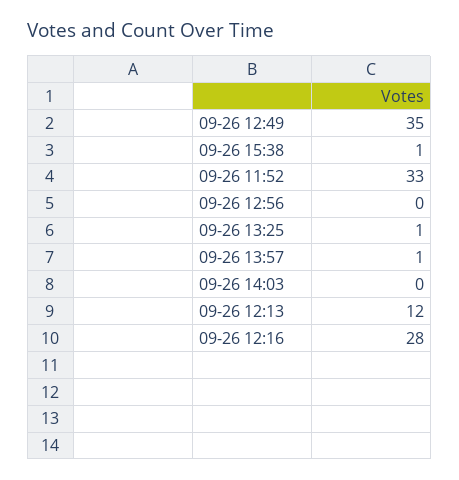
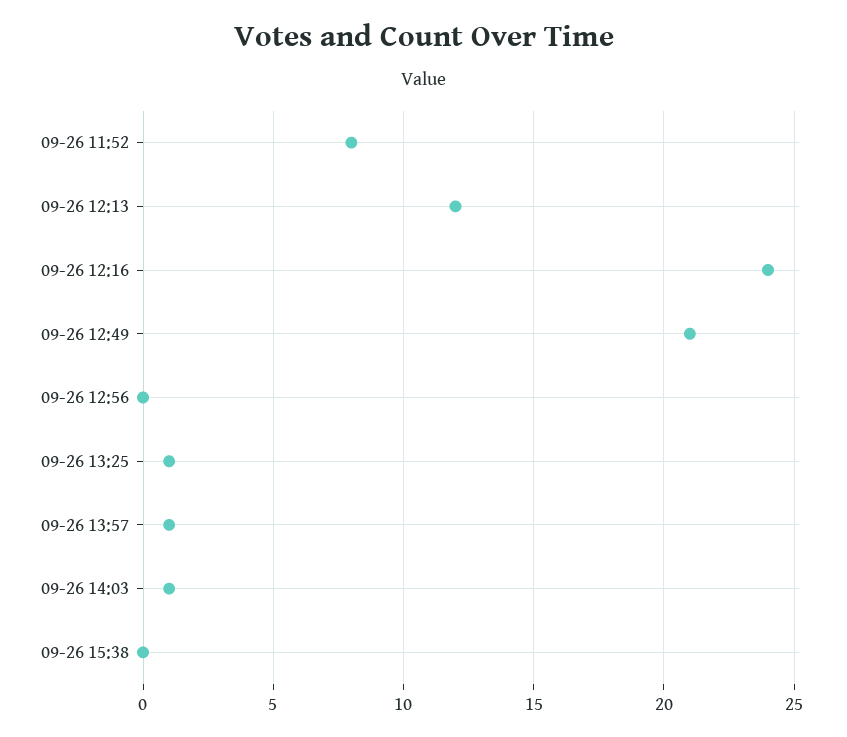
09-26 12:49: 35 -> 21
09-26 15:38: 1 -> 0
09-26 11:52: 33 -> 8
09-26 14:03: 0 -> 1
09-26 12:16: 28 -> 24

